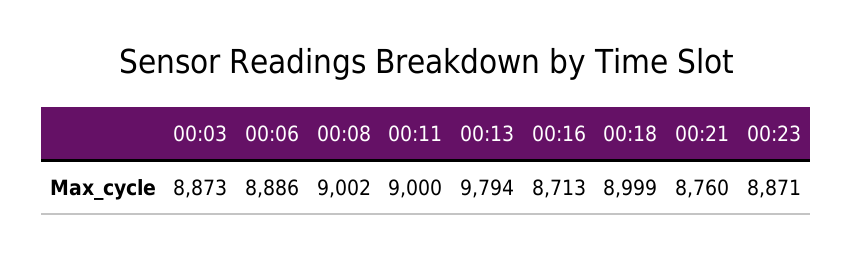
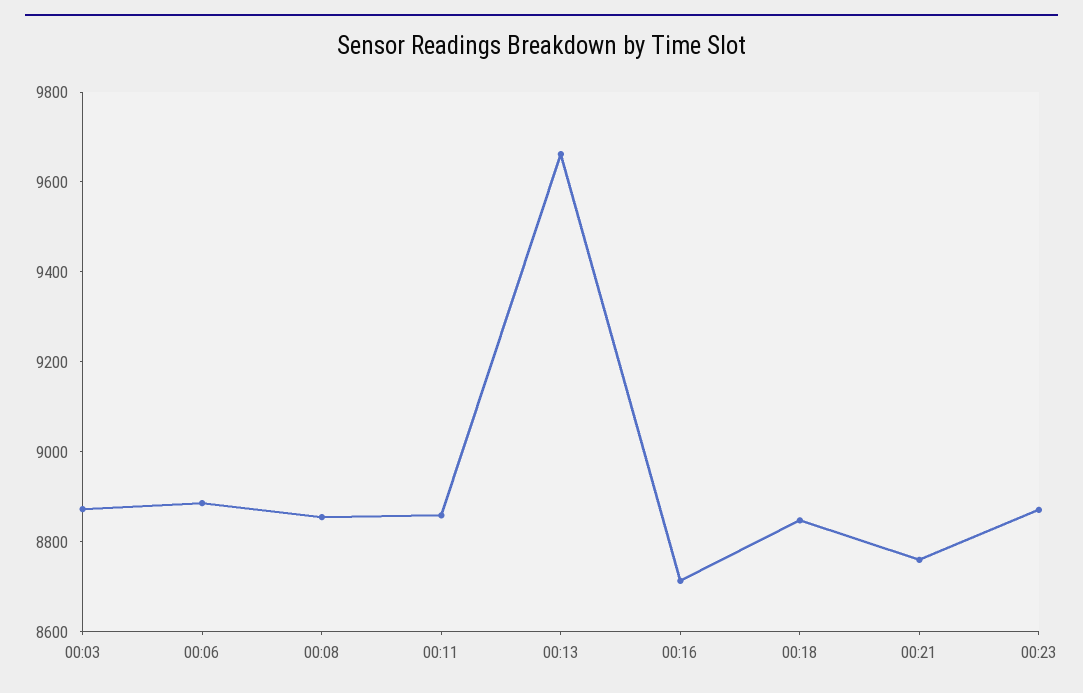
00:08: 9002 -> 8850
00:11: 9000 -> 8850
00:13: 9794 -> 9650
00:18: 8999 -> 8850

